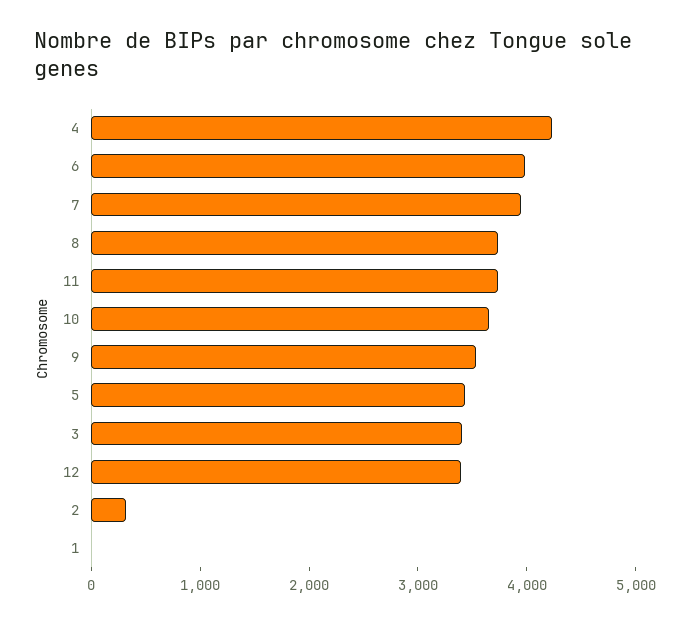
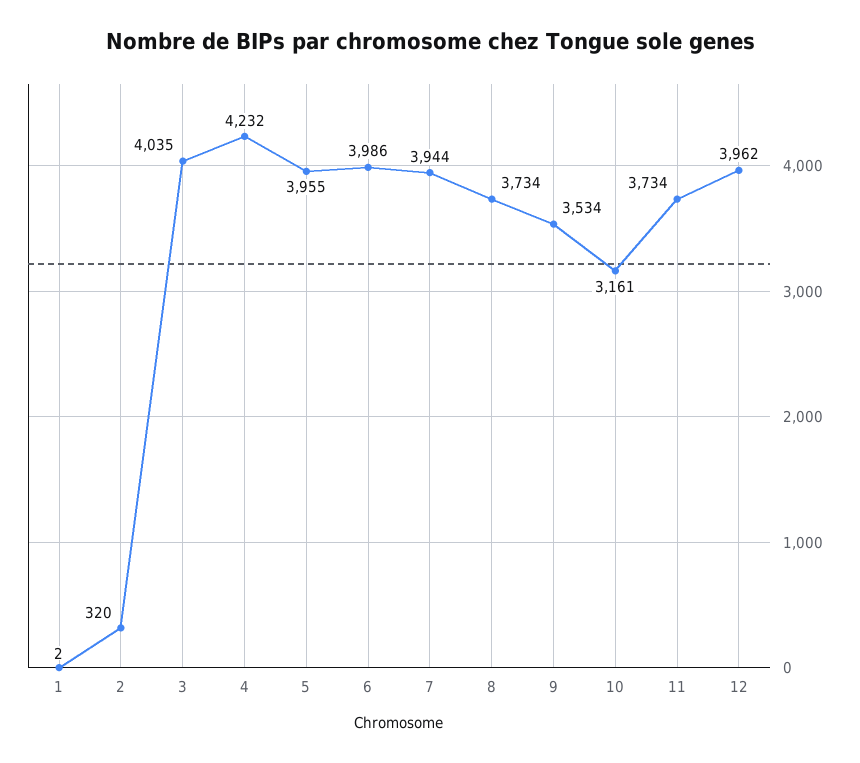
10: 3600 -> 3161
5: 3400 -> 3955
3: 3400 -> 4035
12: 3400 -> 3962

